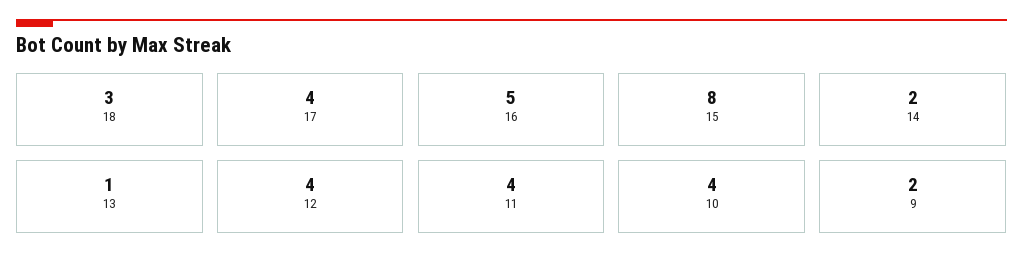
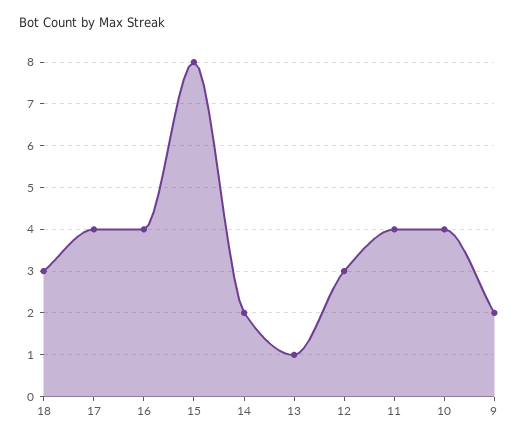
16: 5 -> 4
12: 4 -> 3

